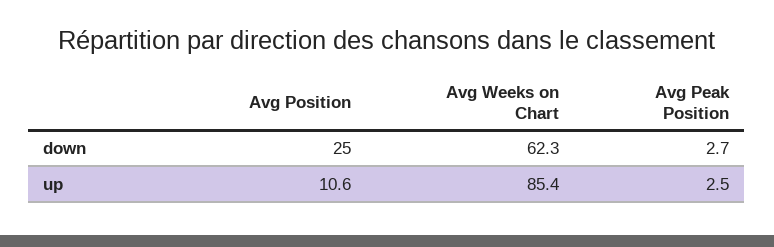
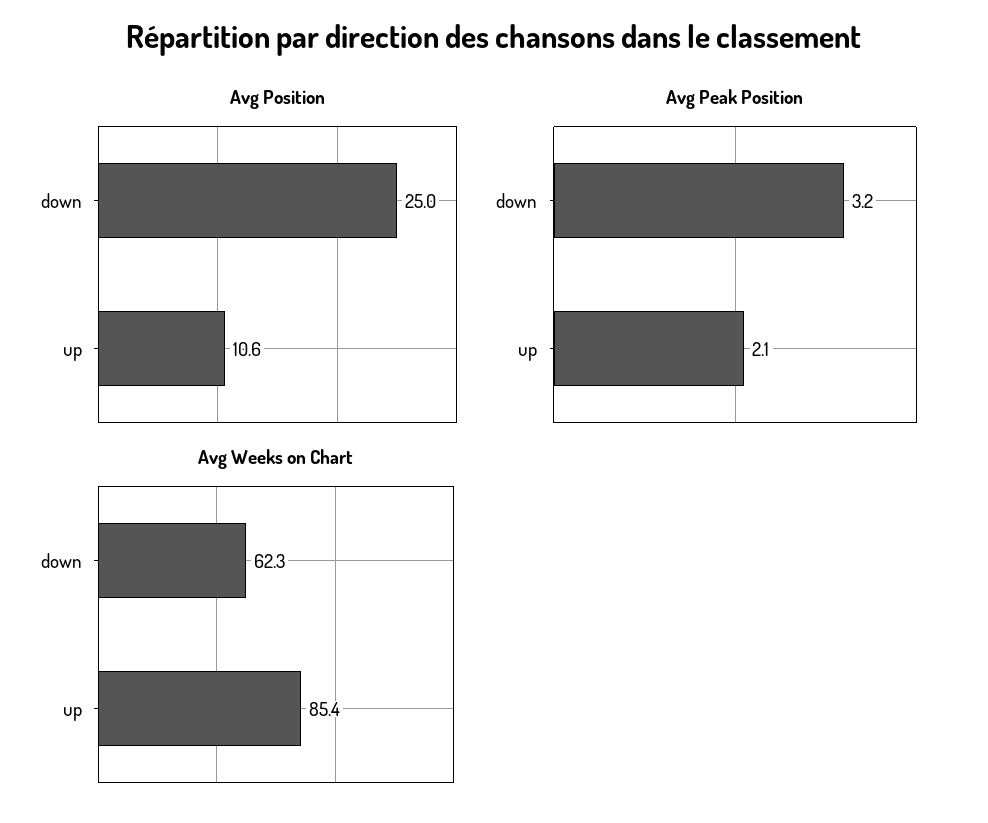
Avg Peak Position, down: 2.7 -> 3.2
Avg Peak Position, up: 2.5 -> 2.1

